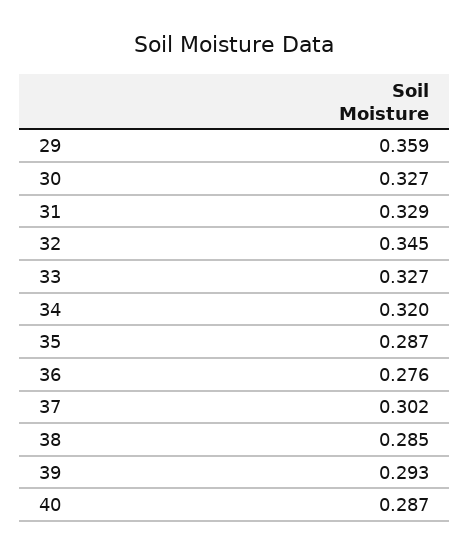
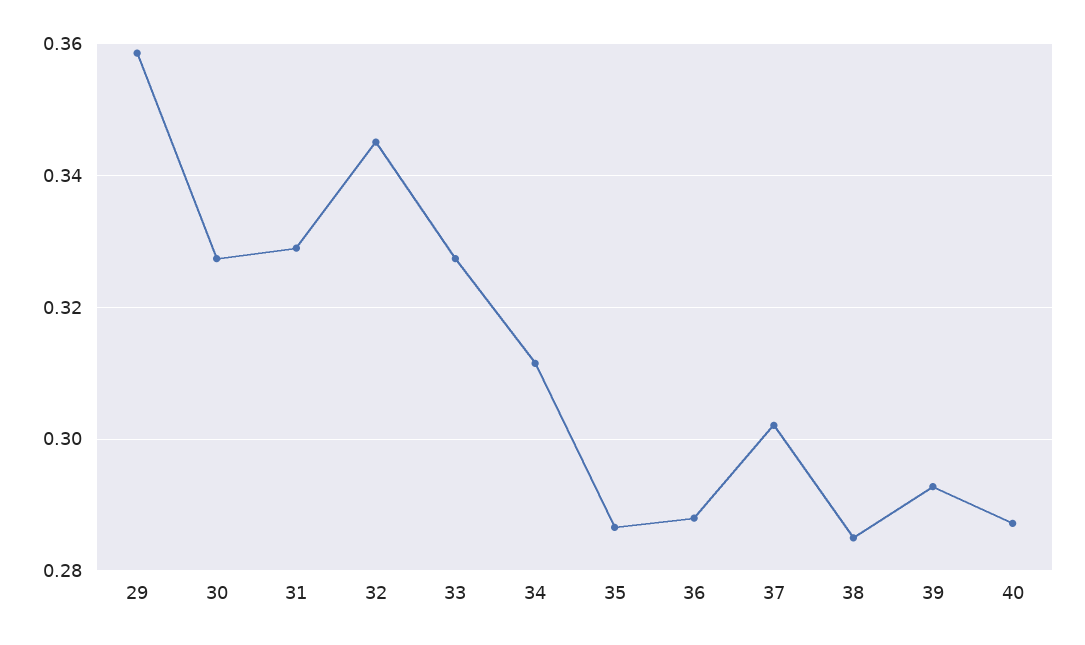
34: 0.32 -> 0.312
36: 0.276 -> 0.288

